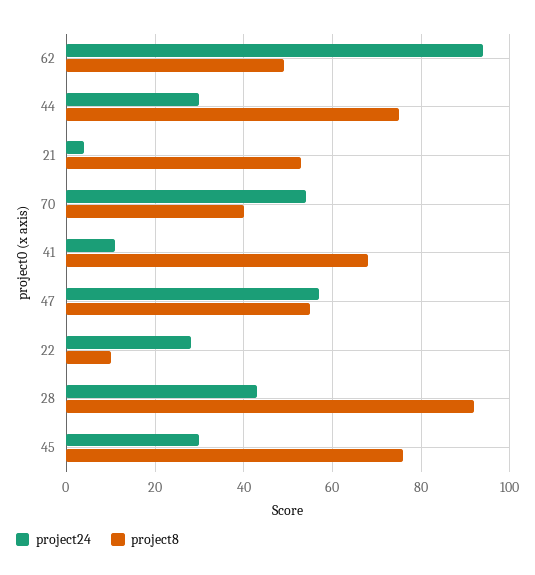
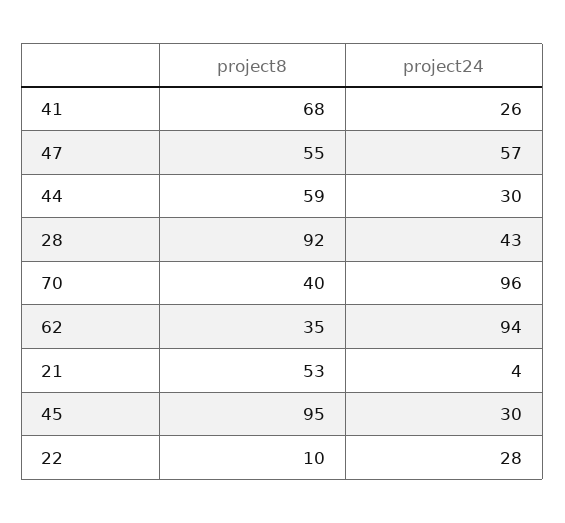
project8, 62: 50 -> 35
project8, 44: 75 -> 59
project24, 70: 55 -> 96
project24, 41: 10 -> 26
project8, 45: 75 -> 95

